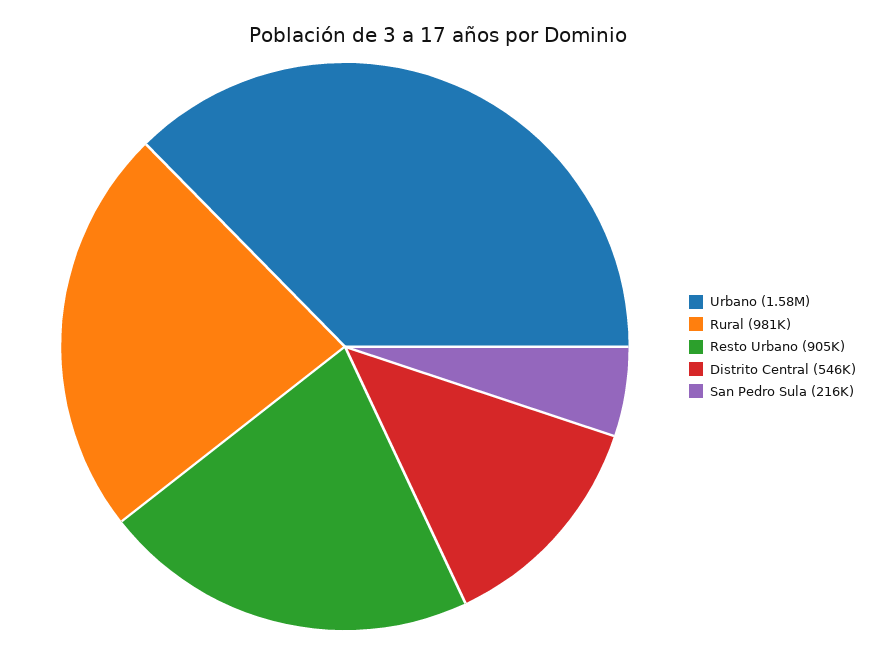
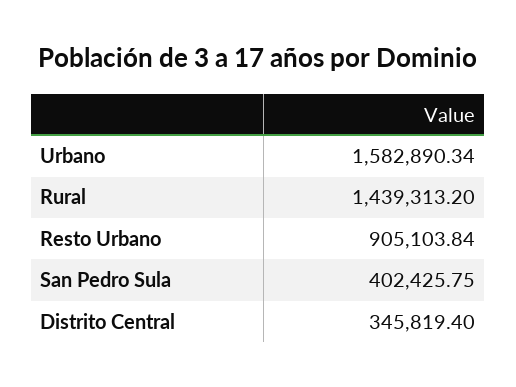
Rural: 981000 -> 1439313.2
Distrito Central: 546000 -> 345819.4
San Pedro Sula: 216000 -> 402425.75

